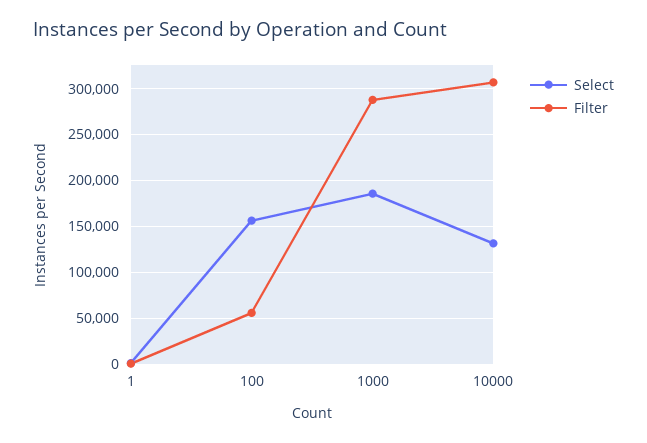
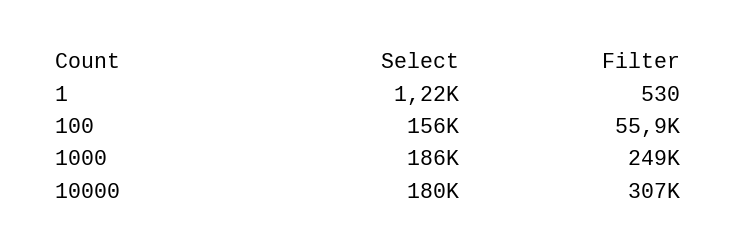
Filter, 1000: 290000 -> 249000
Select, 10000: 130000 -> 180000

